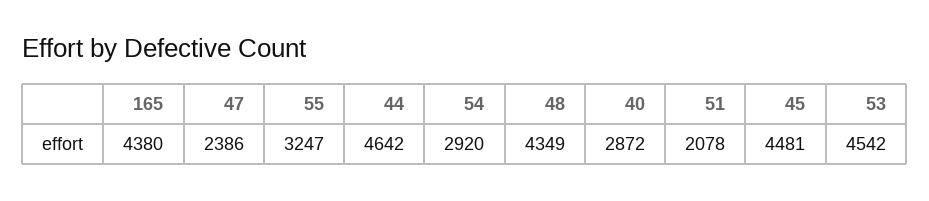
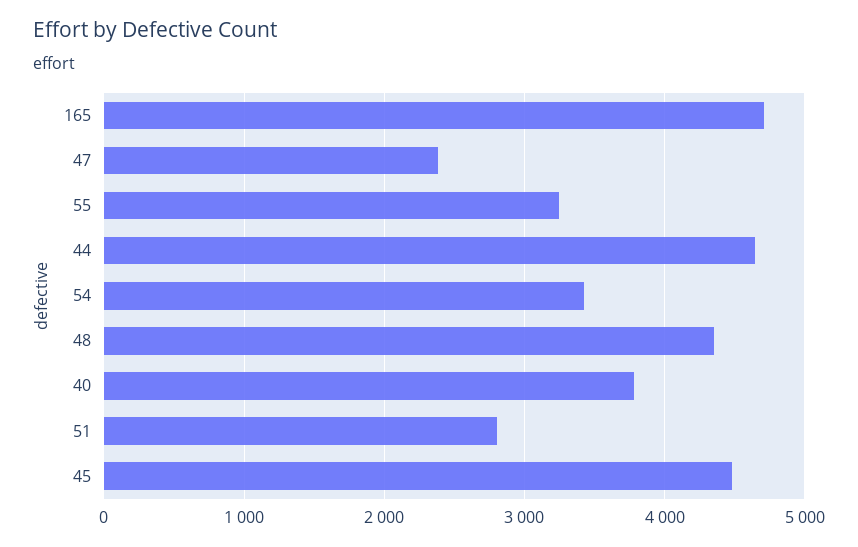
165: 4380 -> 4700
54: 2920 -> 3400
40: 2872 -> 3800
51: 2078 -> 2800
53: 4542 -> none

